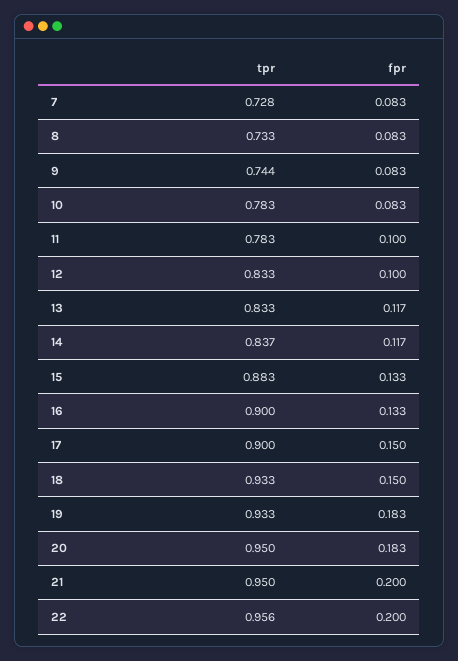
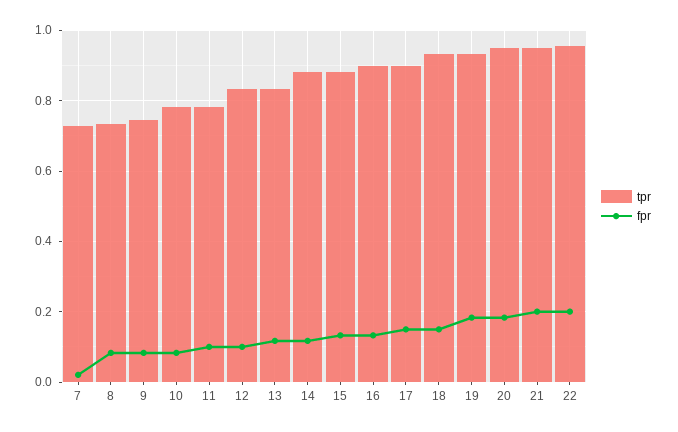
fpr, 7: 0.083 -> 0.02
tpr, 14: 0.837 -> 0.88

